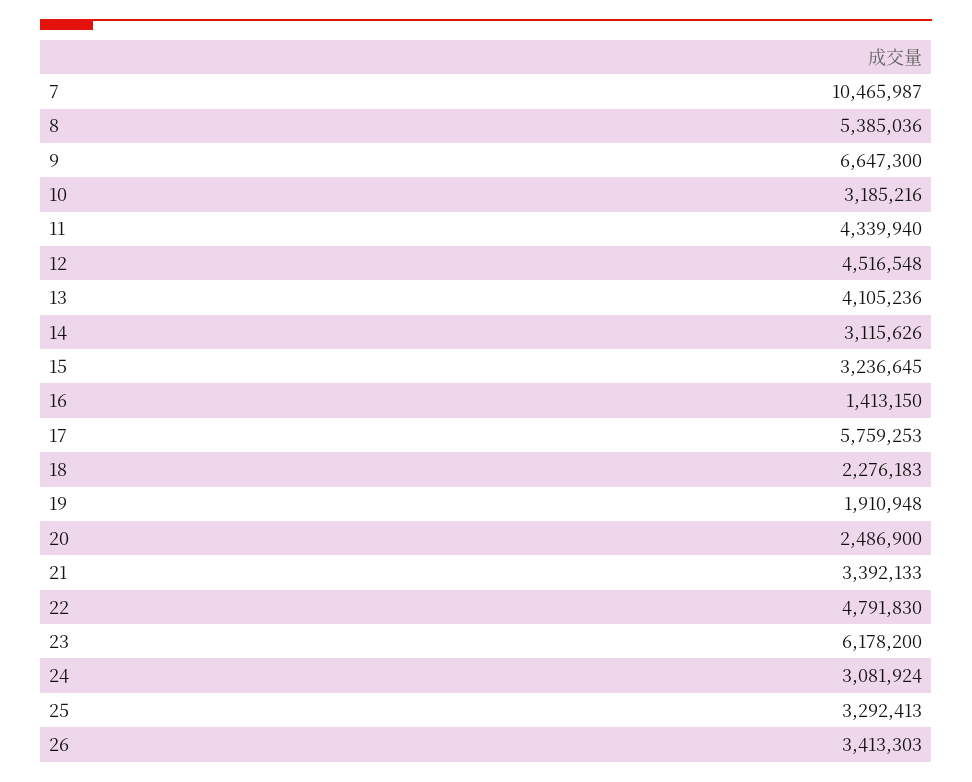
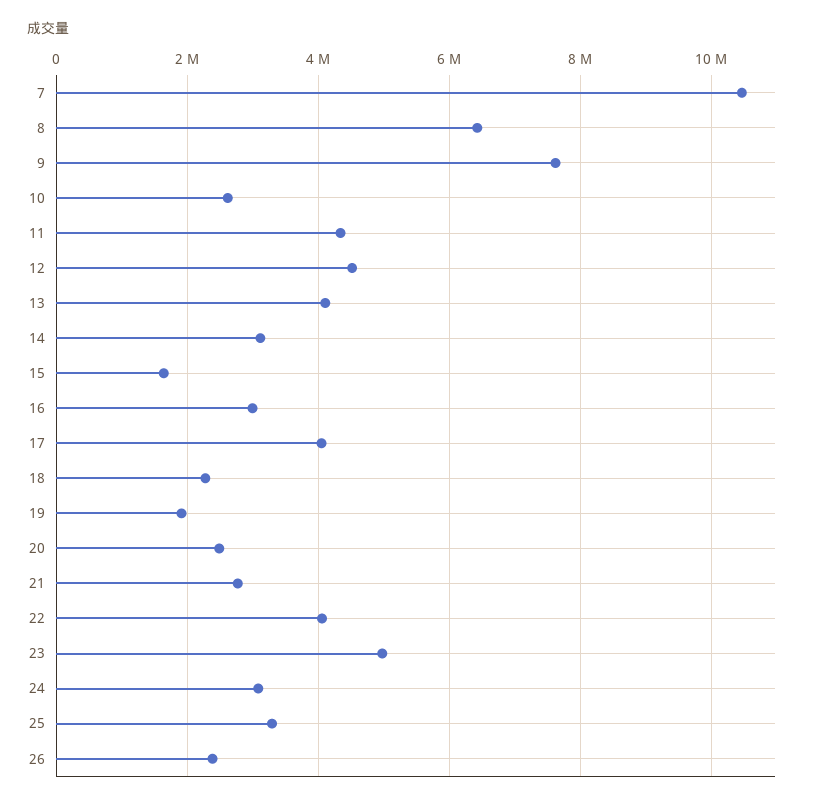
8: 5385036 -> 6400000
9: 6647300 -> 7600000
10: 3185216 -> 2600000
15: 3236645 -> 1600000
16: 1413150 -> 3000000
17: 5759253 -> 4000000
21: 3392133 -> 2800000
22: 4791830 -> 4000000
23: 6178200 -> 5000000
26: 3413303 -> 2400000

